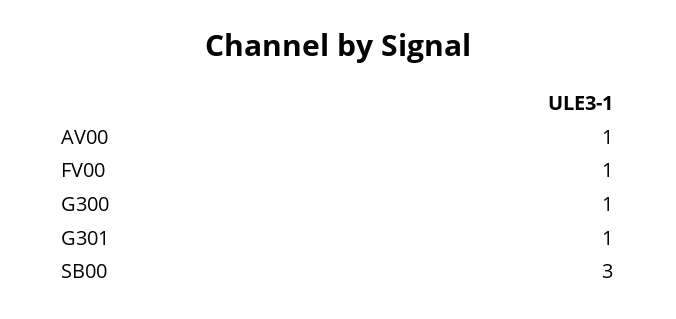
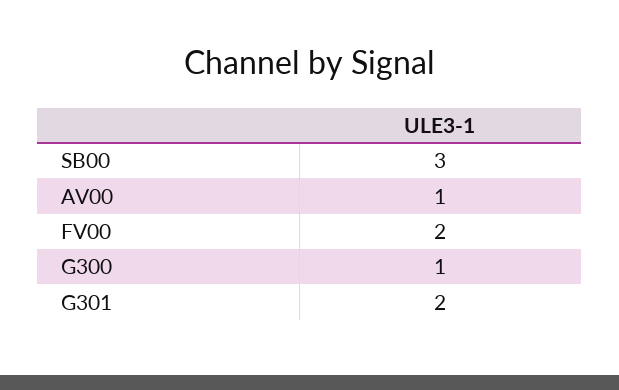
FV00: 1 -> 2
G301: 1 -> 2

